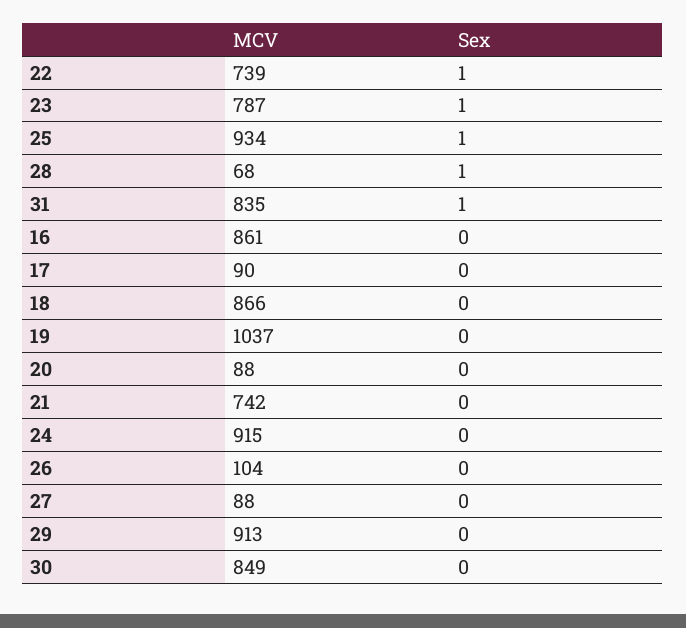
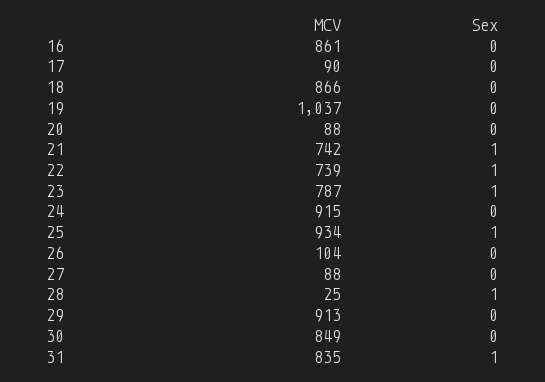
MCV, 28: 68 -> 25
Sex, 21: 0 -> 1

